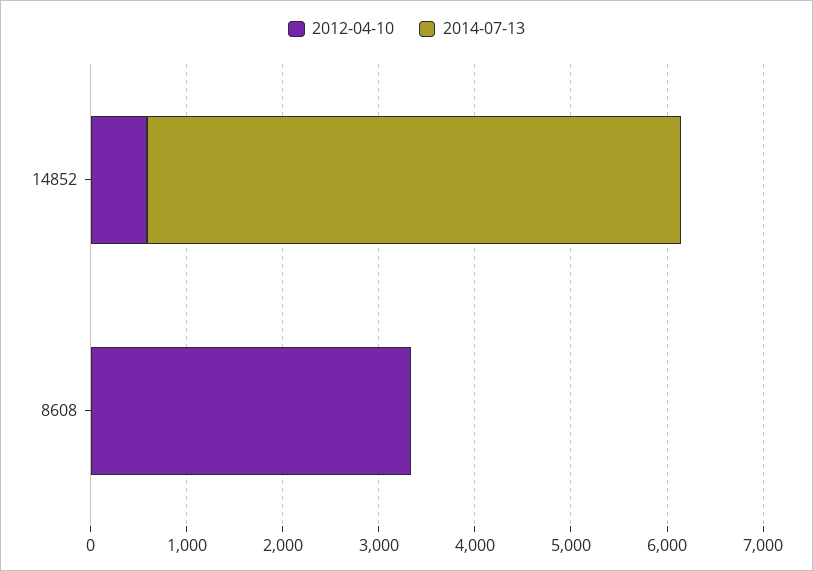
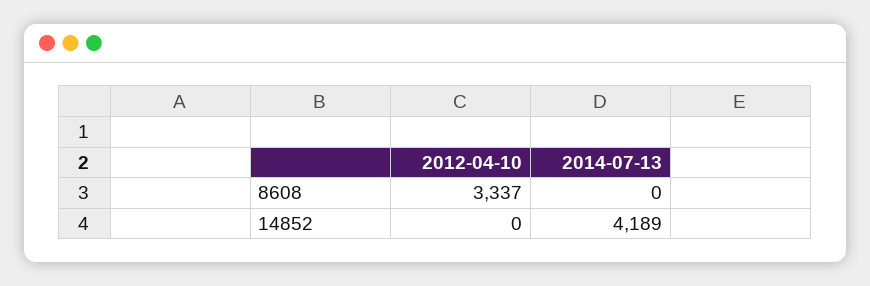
2012-04-10, 14852: 600 -> 0
2014-07-13, 14852: 5600 -> 4189

